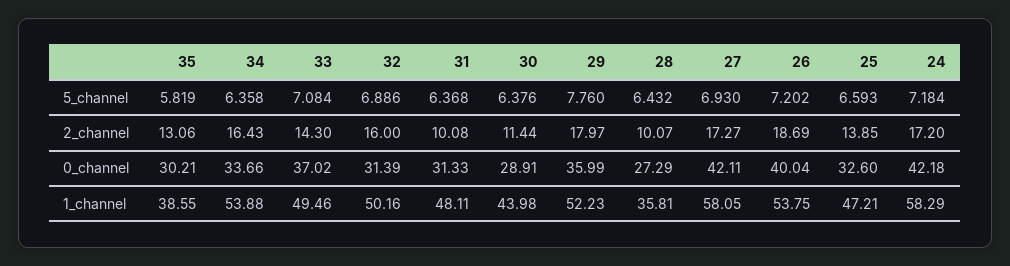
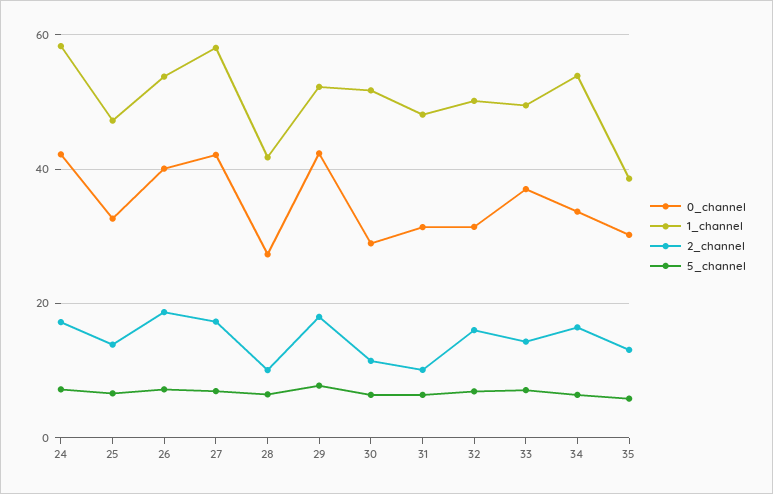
0_channel, 29: 35.99 -> 42
1_channel, 30: 43.98 -> 52
1_channel, 28: 35.81 -> 42

